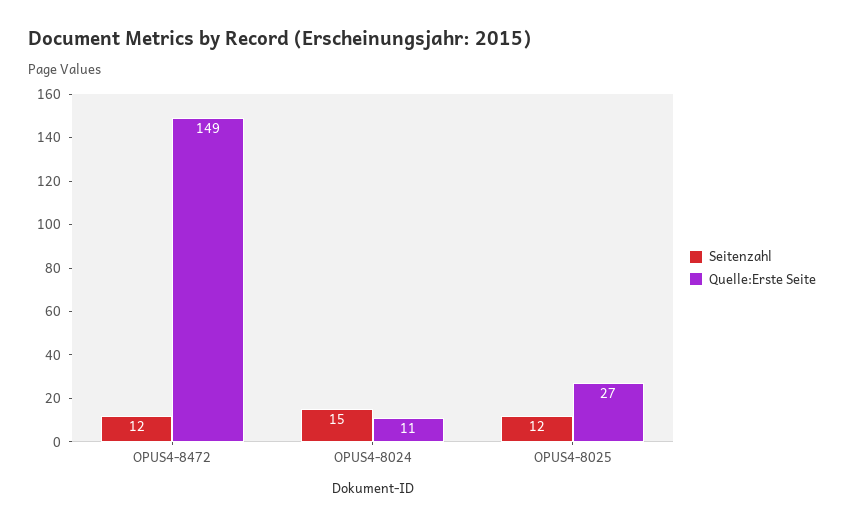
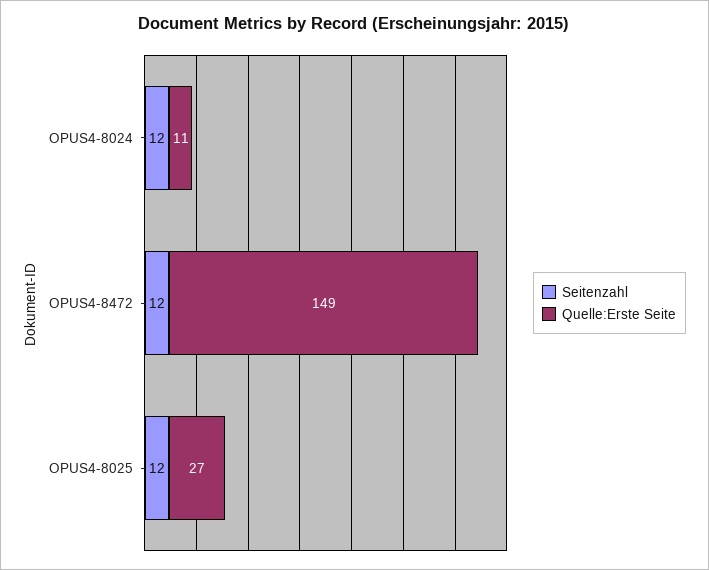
Seitenzahl, OPUS4-8024: 15 -> 12

